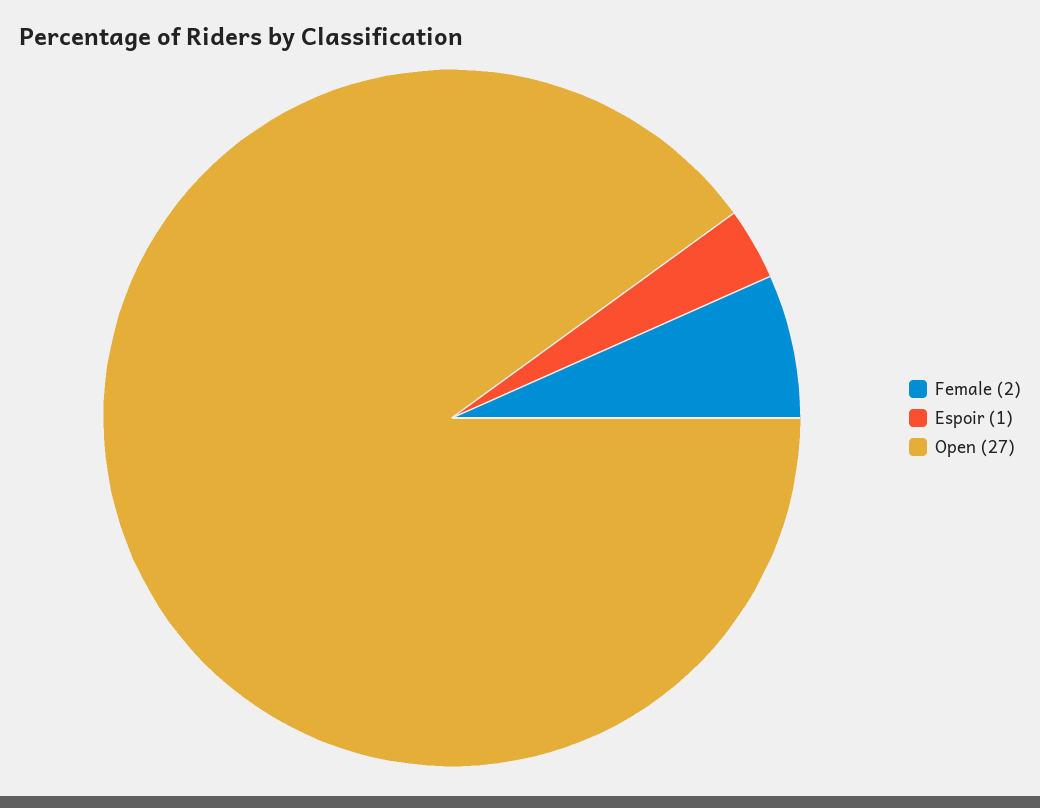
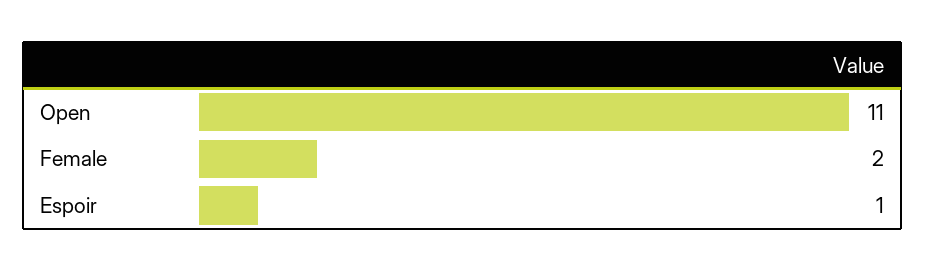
Open: 27 -> 11

